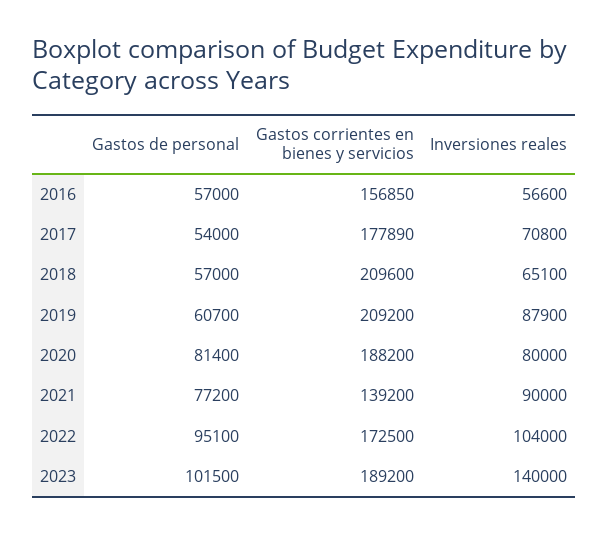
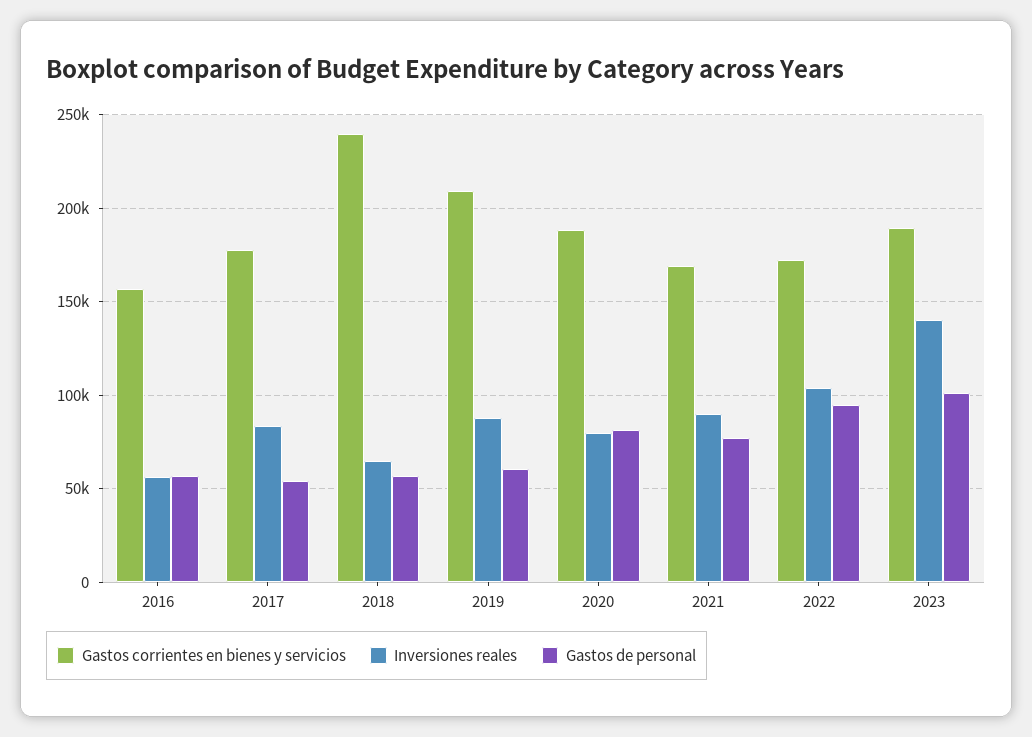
Inversiones reales, 2017: 70800 -> 85000
Gastos corrientes en bienes y servicios, 2018: 209600 -> 240000
Gastos corrientes en bienes y servicios, 2021: 139200 -> 170000

